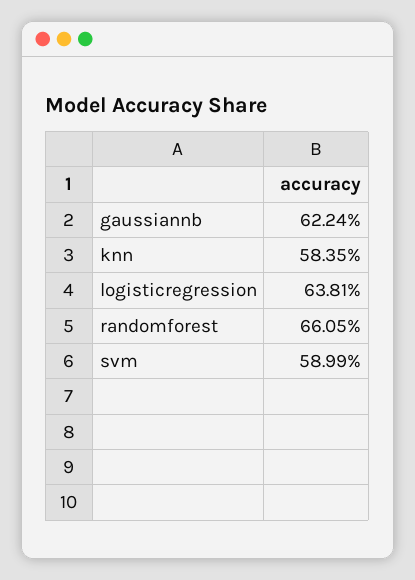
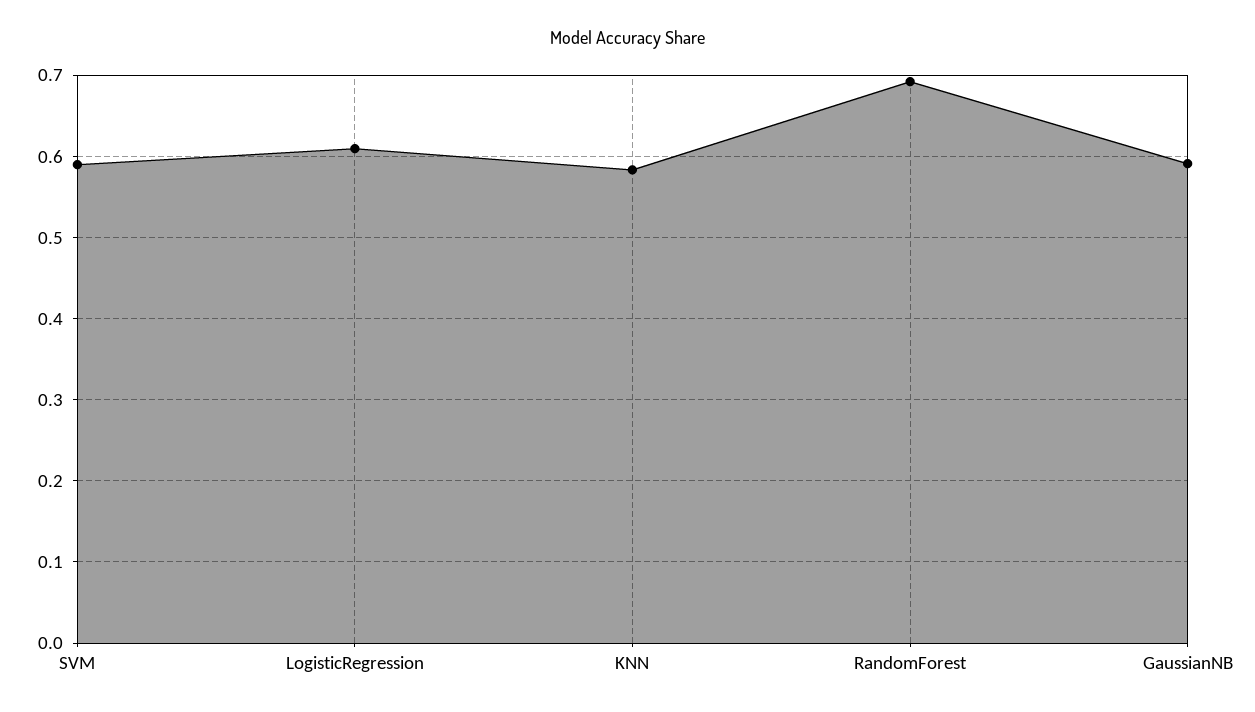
gaussiannb: 0.6224 -> 0.59
logisticregression: 0.6381 -> 0.61
randomforest: 0.6605 -> 0.69

